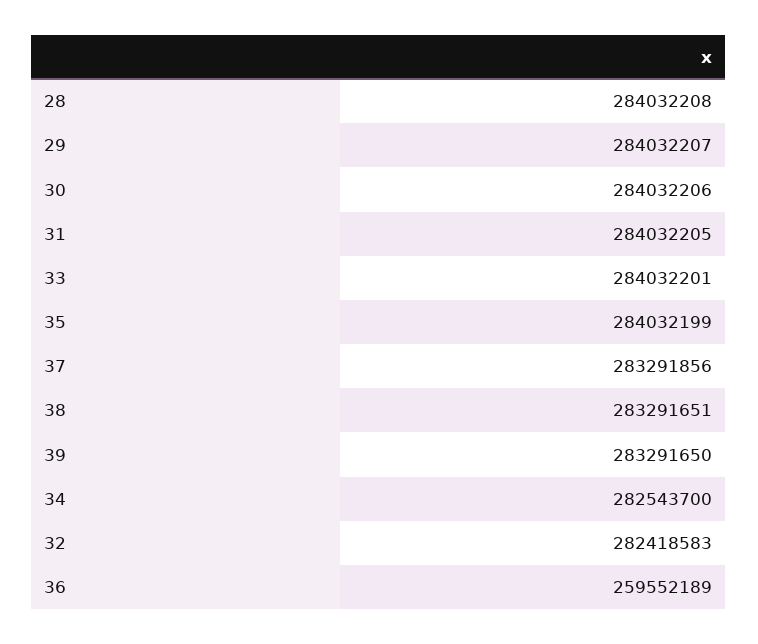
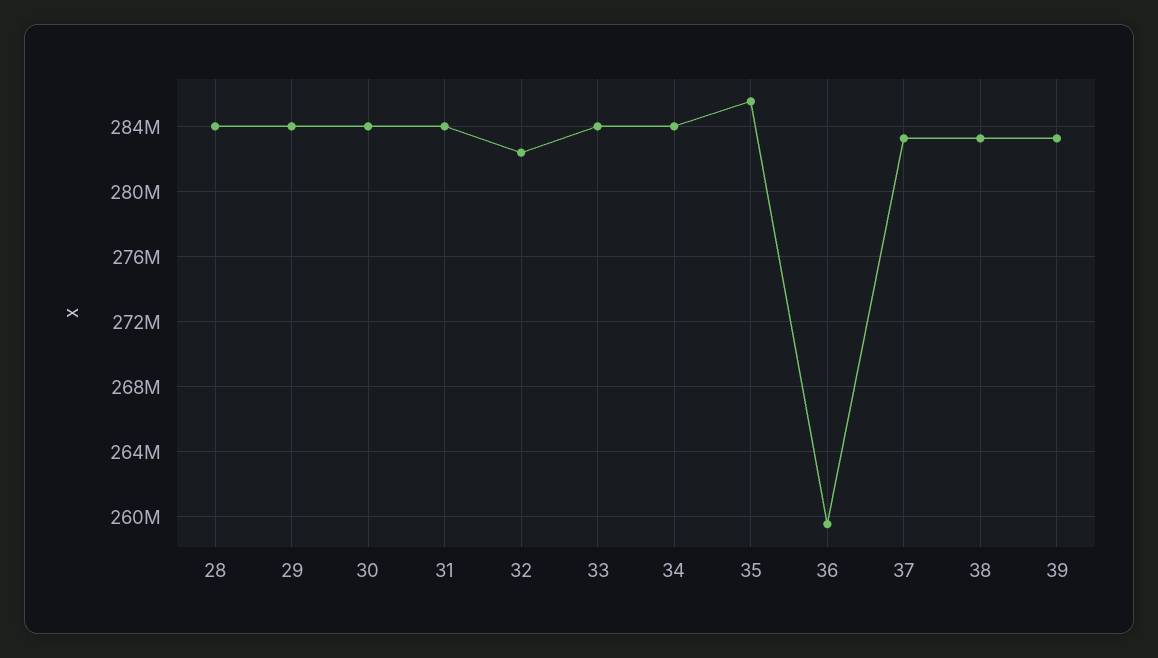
35: 284032199 -> 285500000
34: 282543700 -> 284000000

